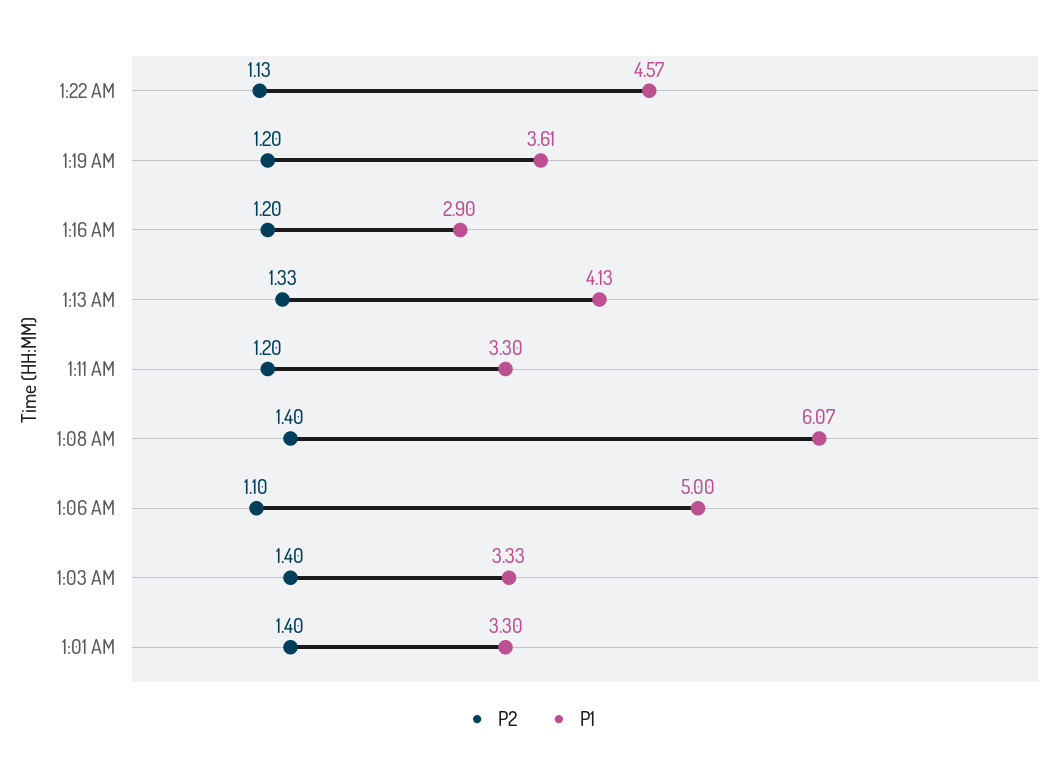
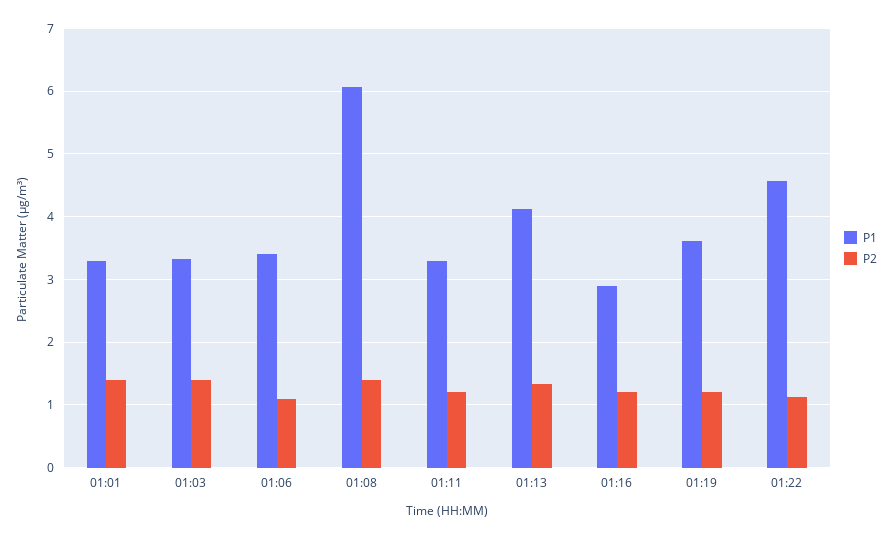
P1, 1:06 AM: 5 -> 3.4

